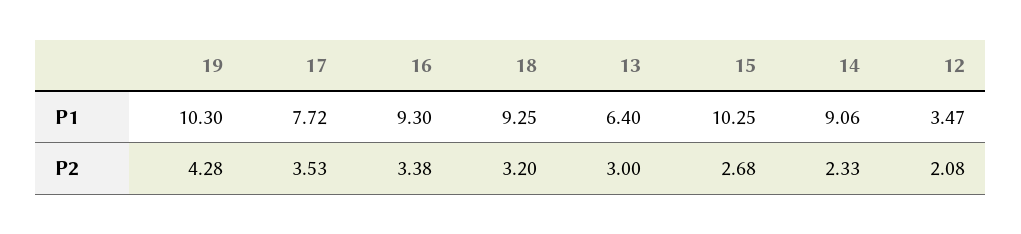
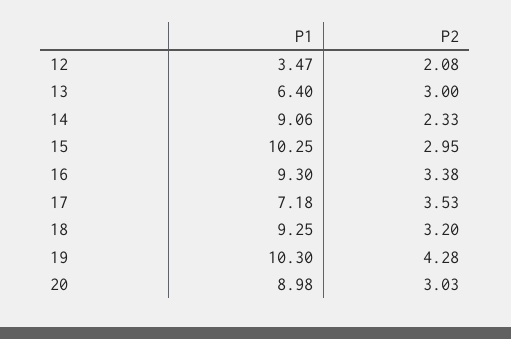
17, P1: 7.72 -> 7.18
15, P2: 2.68 -> 2.95
20, P1: none -> 8.98
20, P2: none -> 3.03

